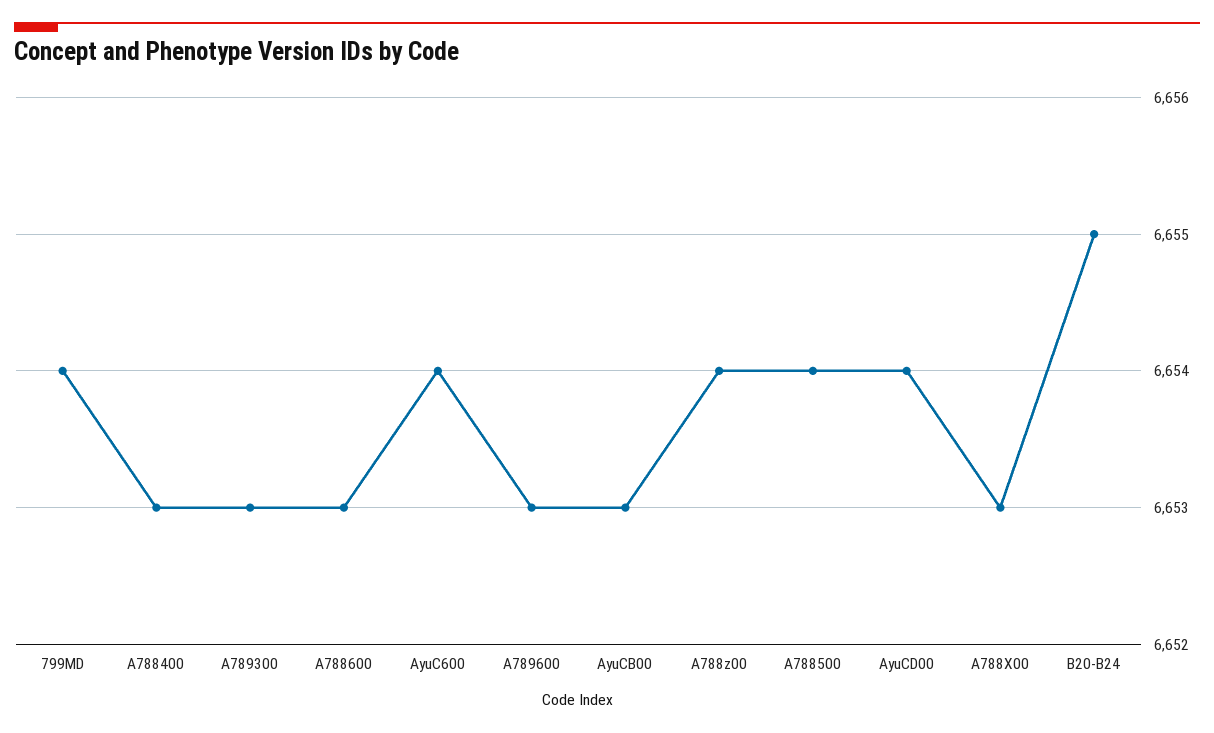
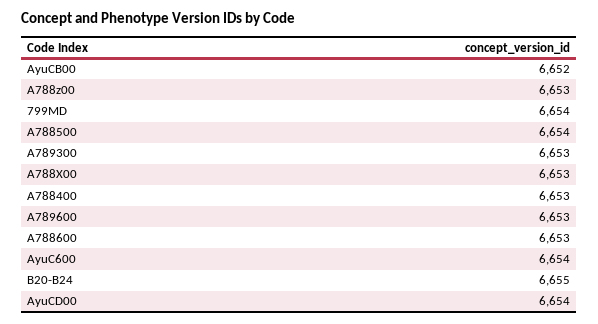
AyuCB00: 6653 -> 6652
A788z00: 6654 -> 6653

